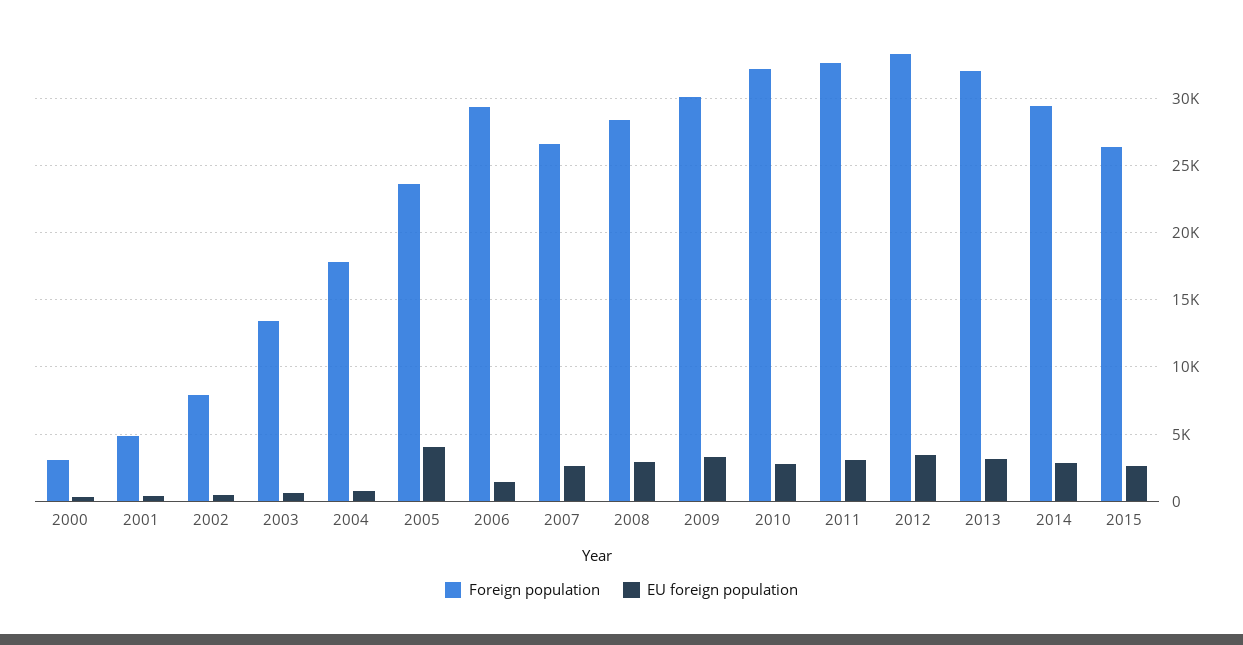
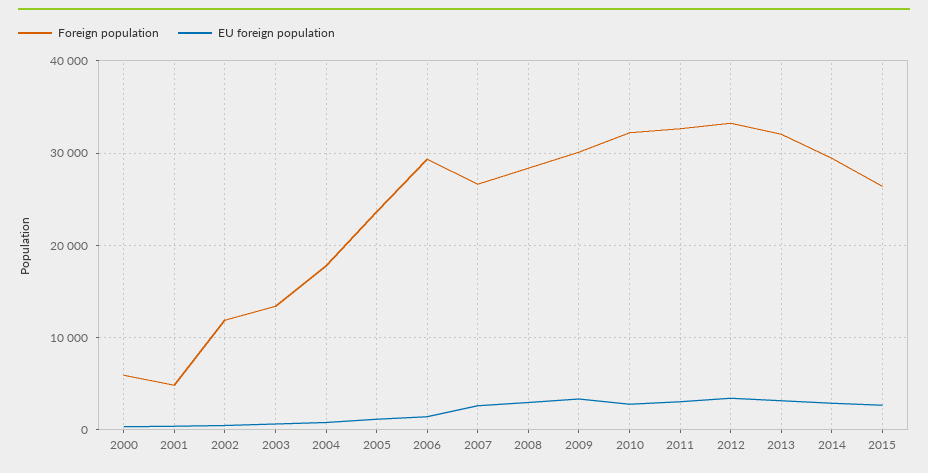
Foreign population, 2000: 3000 -> 6000
Foreign population, 2002: 8000 -> 12000
EU foreign population, 2005: 4000 -> 1000

